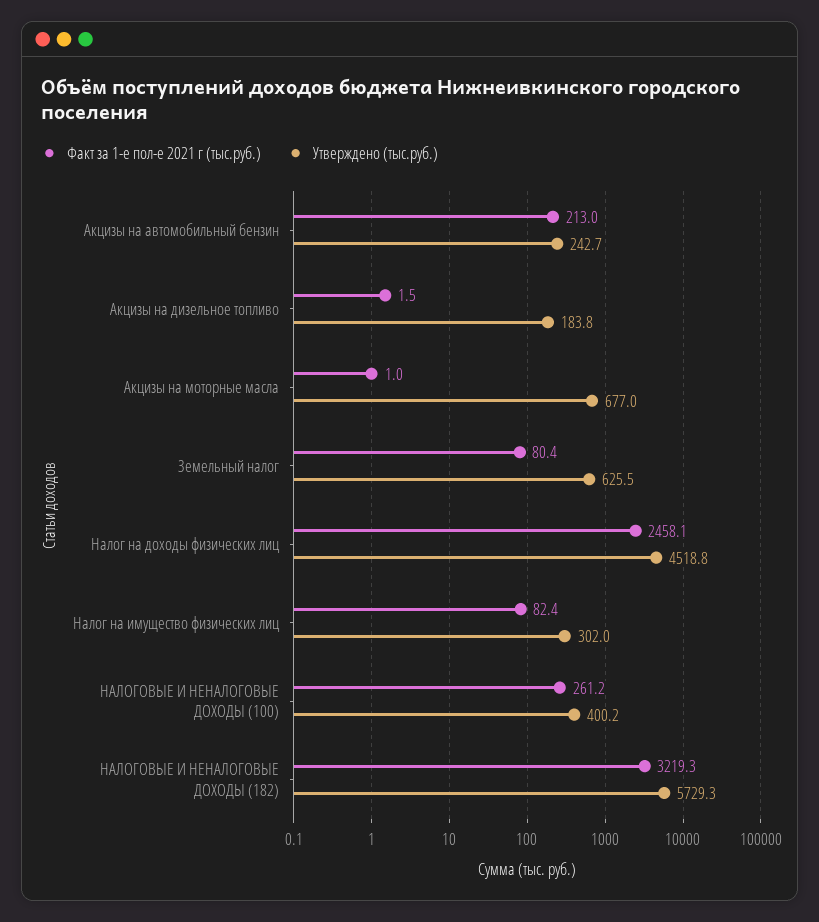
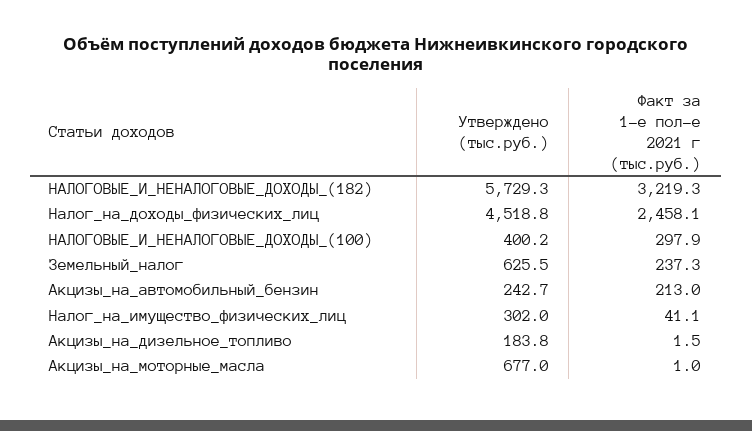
Факт за 1-е пол-е 2021 г (тыс.руб.), Земельный налог: 80.4 -> 237.3
Факт за 1-е пол-е 2021 г (тыс.руб.), Налог на имущество физических лиц: 82.4 -> 41.1
Факт за 1-е пол-е 2021 г (тыс.руб.), НАЛОГОВЫЕ И НЕНАЛОГОВЫЕ ДОХОДЫ (100): 261.2 -> 297.9

